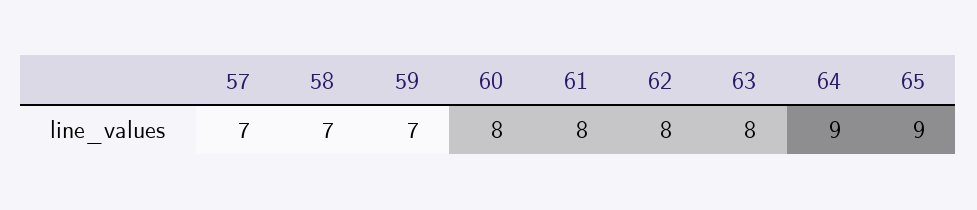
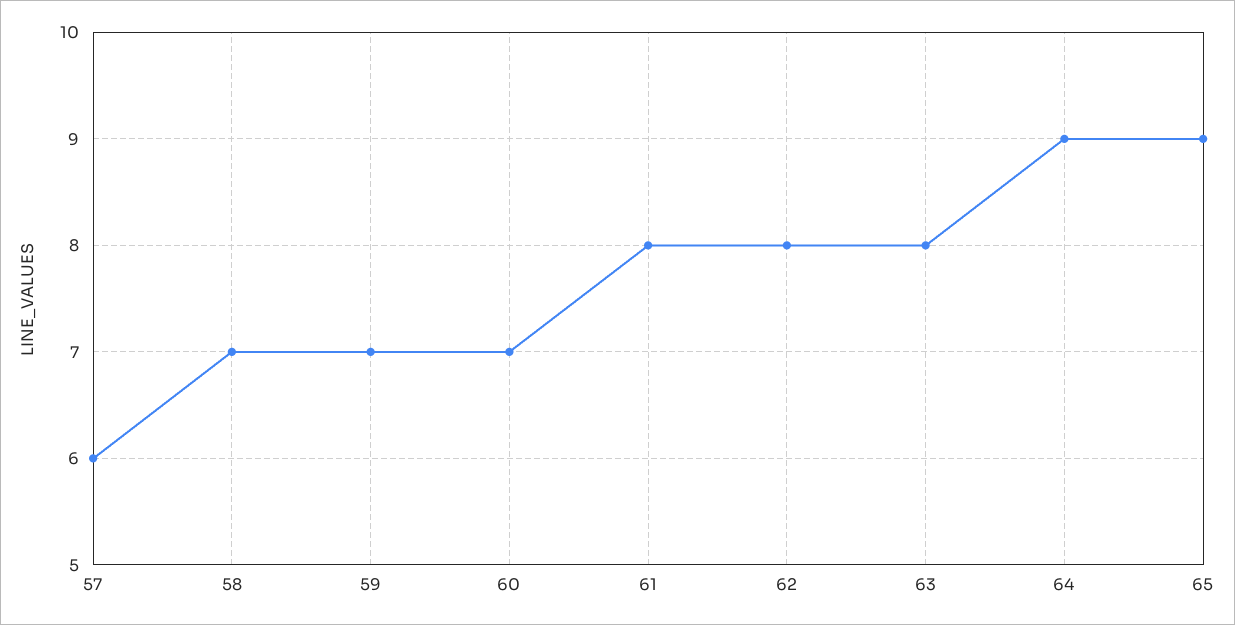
57: 7 -> 6
60: 8 -> 7

